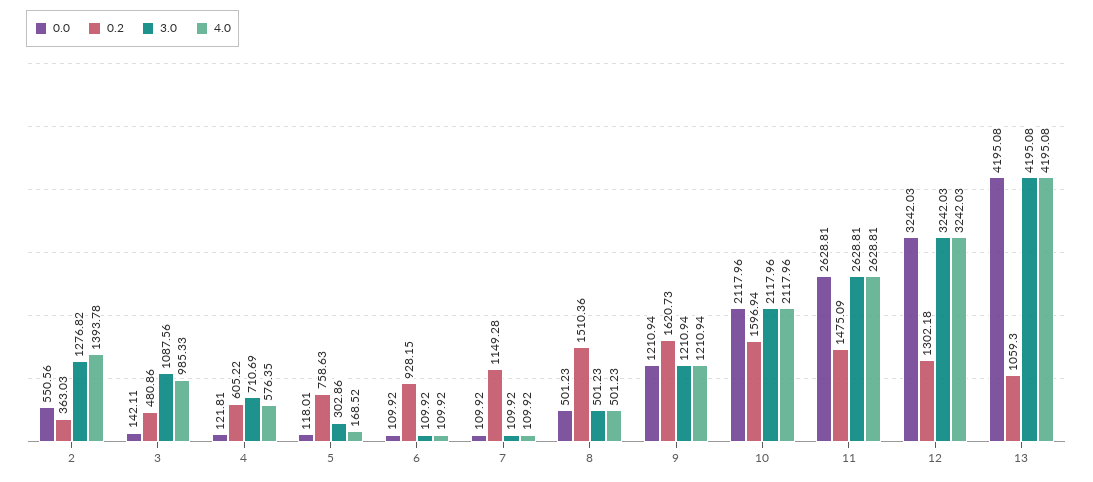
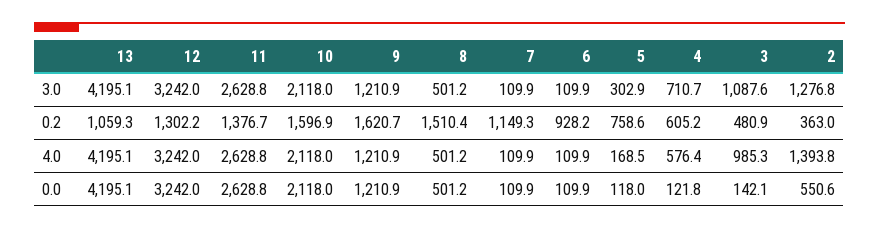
0.2, 11: 1475.09 -> 1376.7

